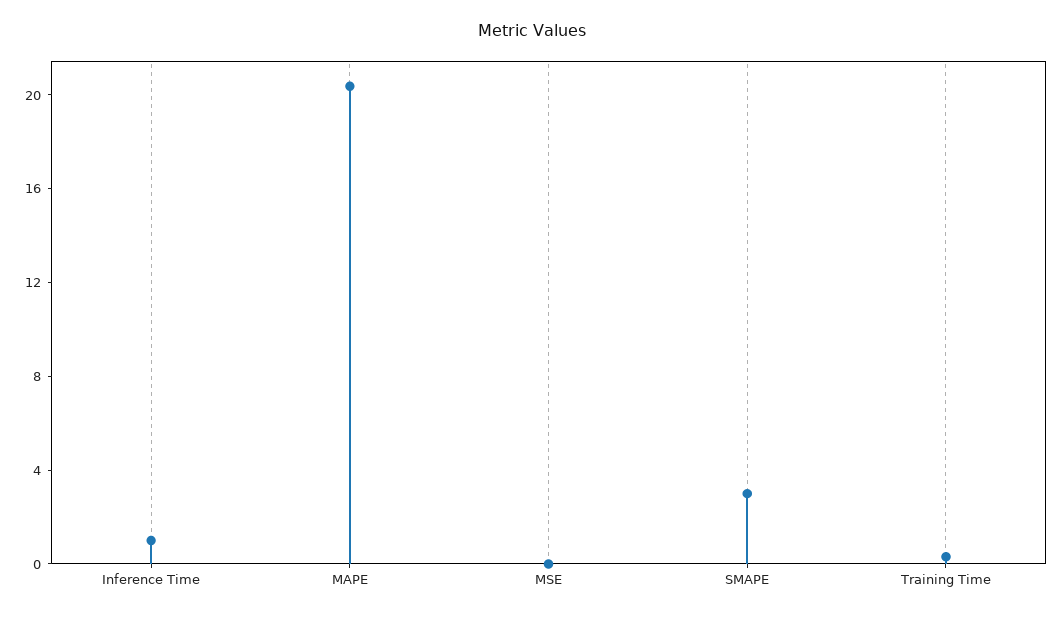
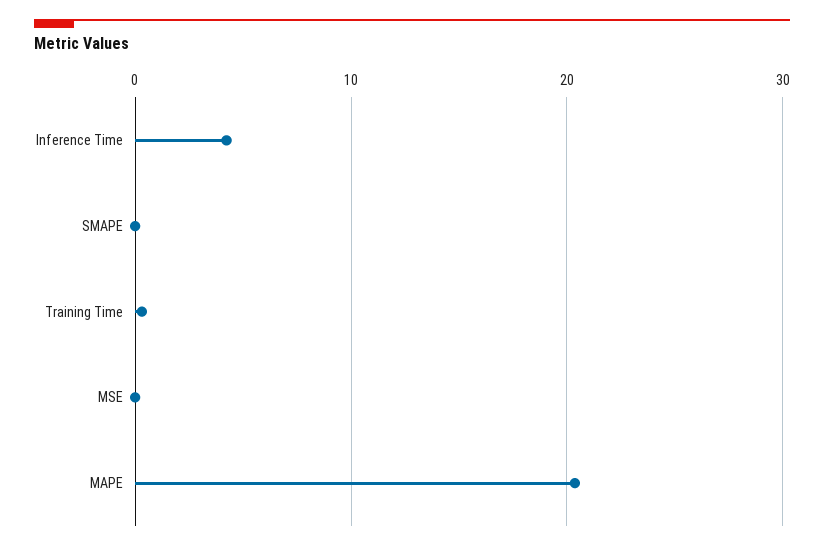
Inference Time: 1 -> 4
SMAPE: 3 -> 0

